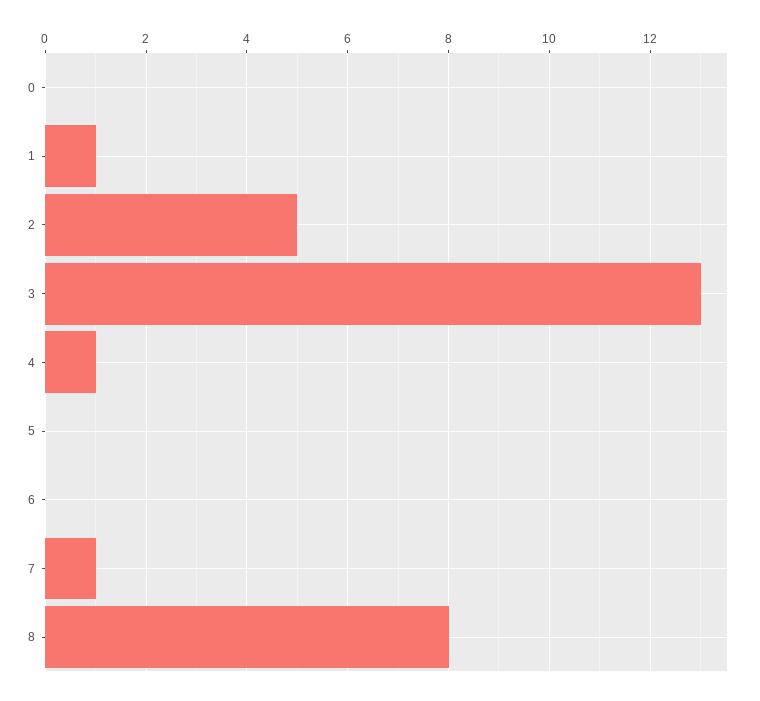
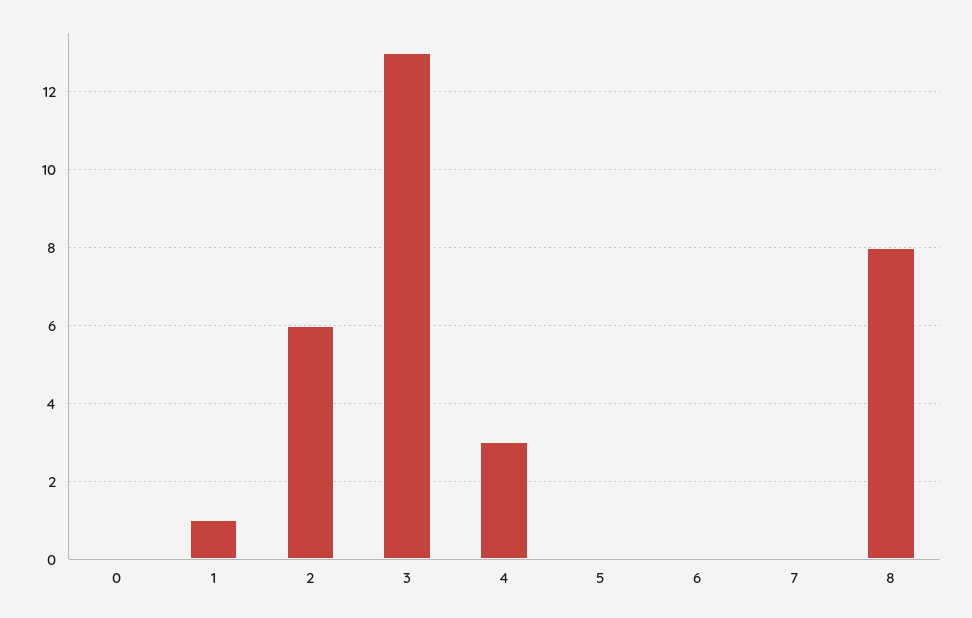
2: 5 -> 6
4: 1 -> 3
7: 1 -> 0

